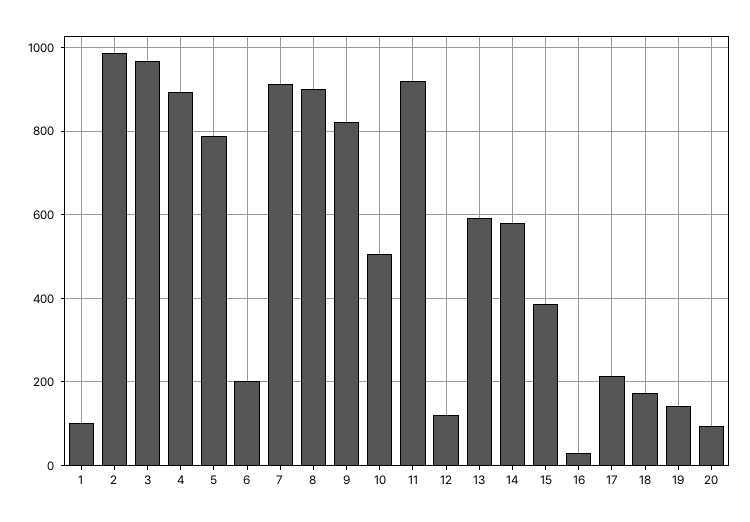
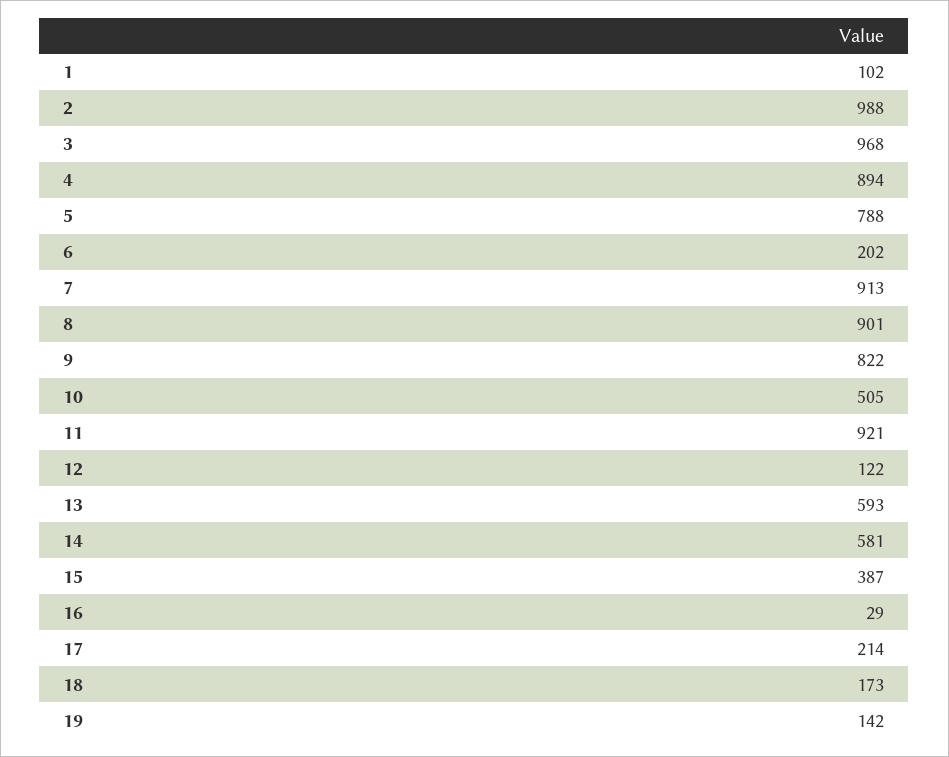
20: 100 -> none

